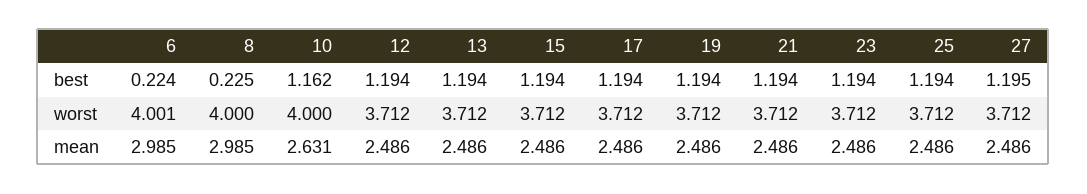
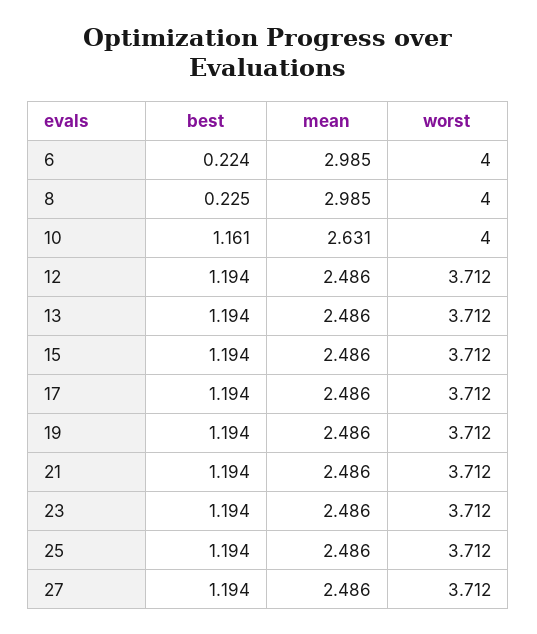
10, best: 1.162 -> 1.161
27, best: 1.195 -> 1.194
6, worst: 4.001 -> 4

